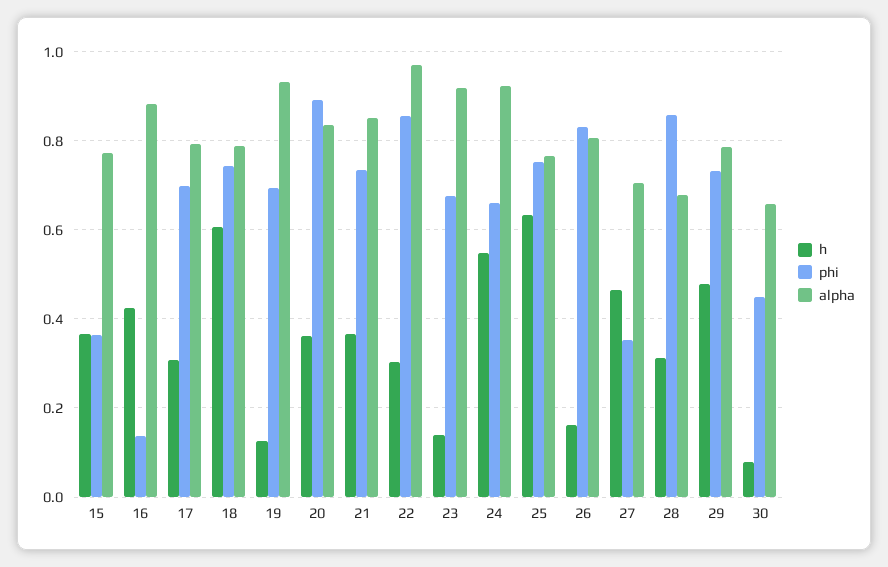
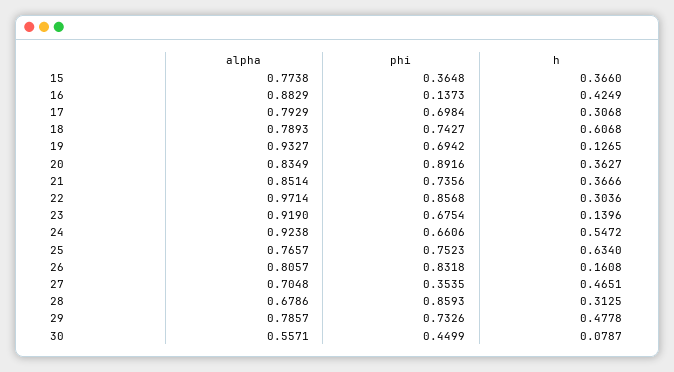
alpha, 30: 0.66 -> 0.5571

